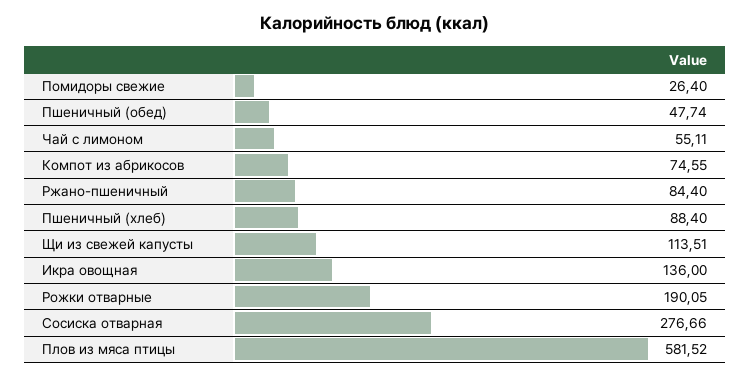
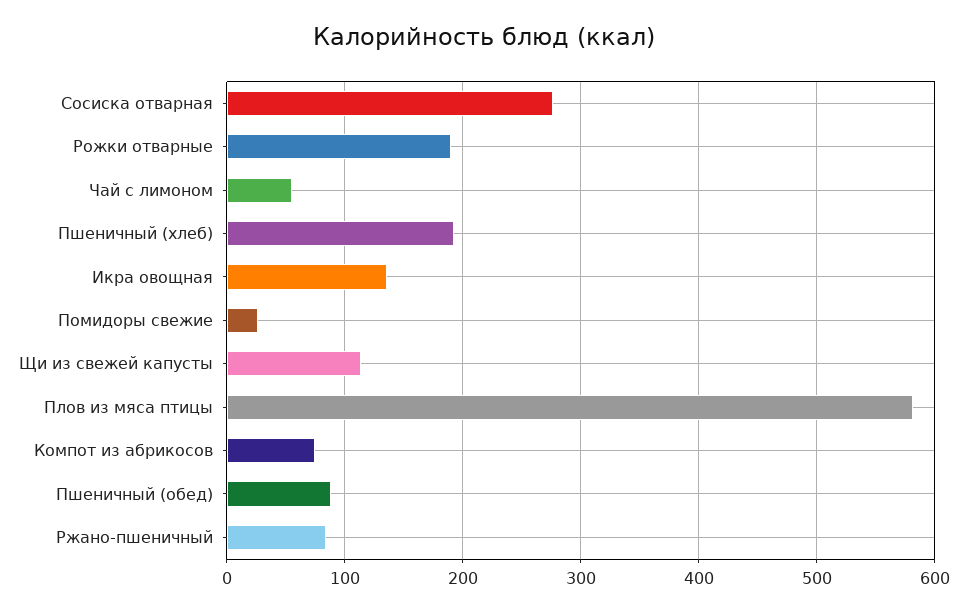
Пшеничный (обед): 47.74 -> 90
Пшеничный (хлеб): 88.4 -> 190

